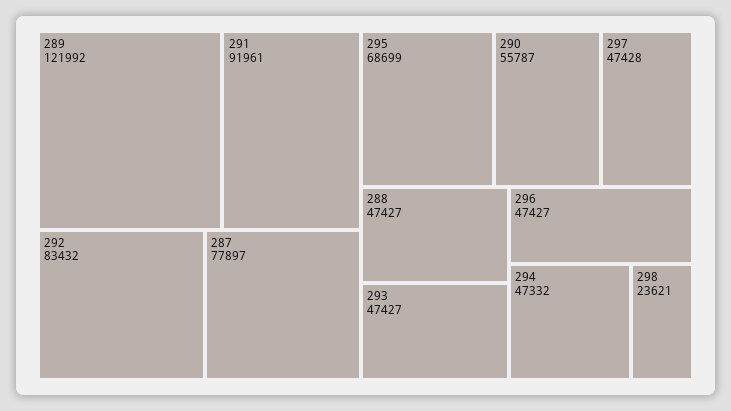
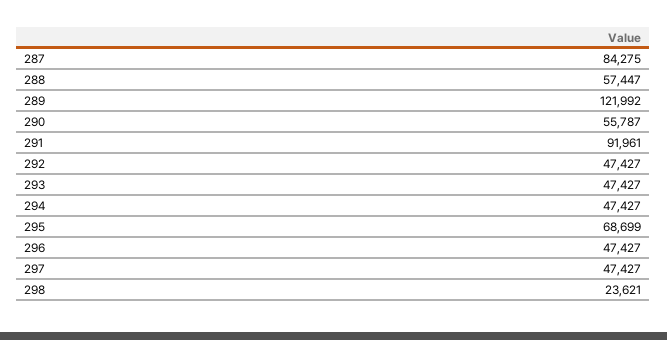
292: 83432 -> 47427
287: 77897 -> 84275
297: 47428 -> 47427
288: 47427 -> 57447
294: 47332 -> 47427

